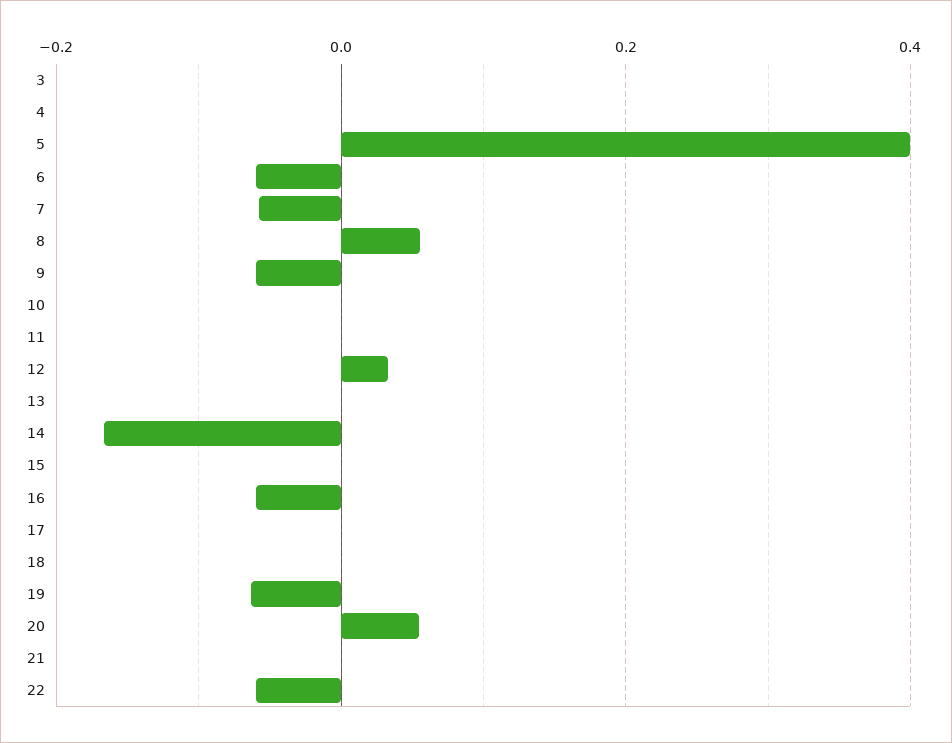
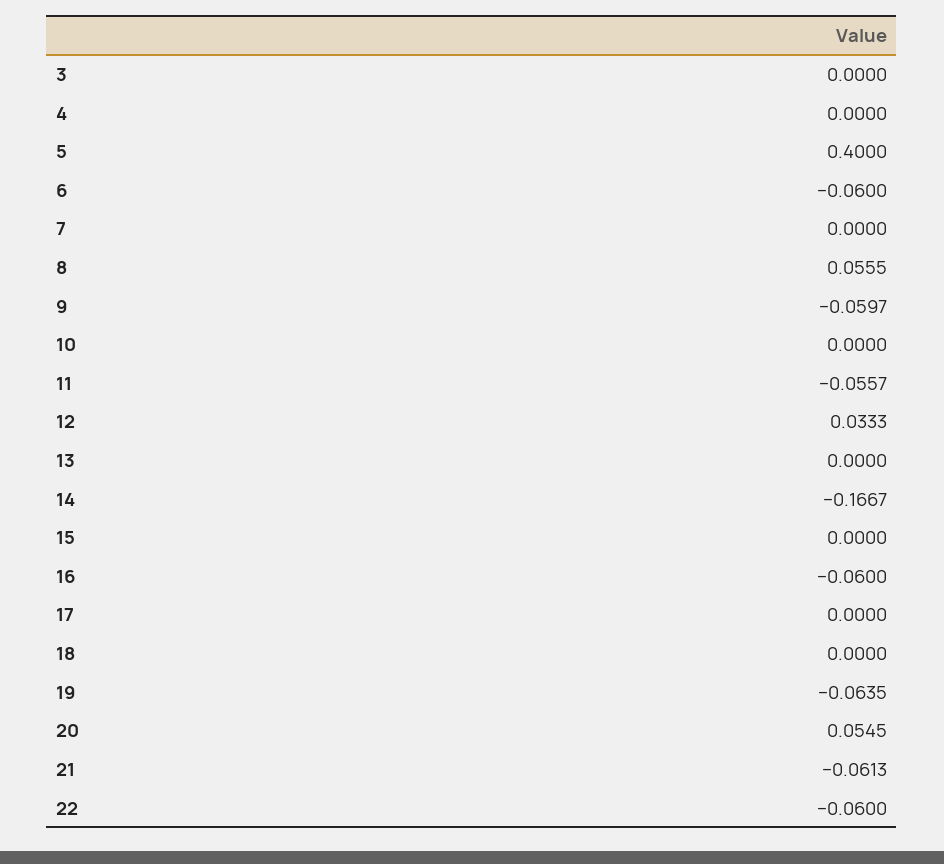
7: -0.06 -> 0
11: 0 -> -0.0557
21: 0 -> -0.0613

